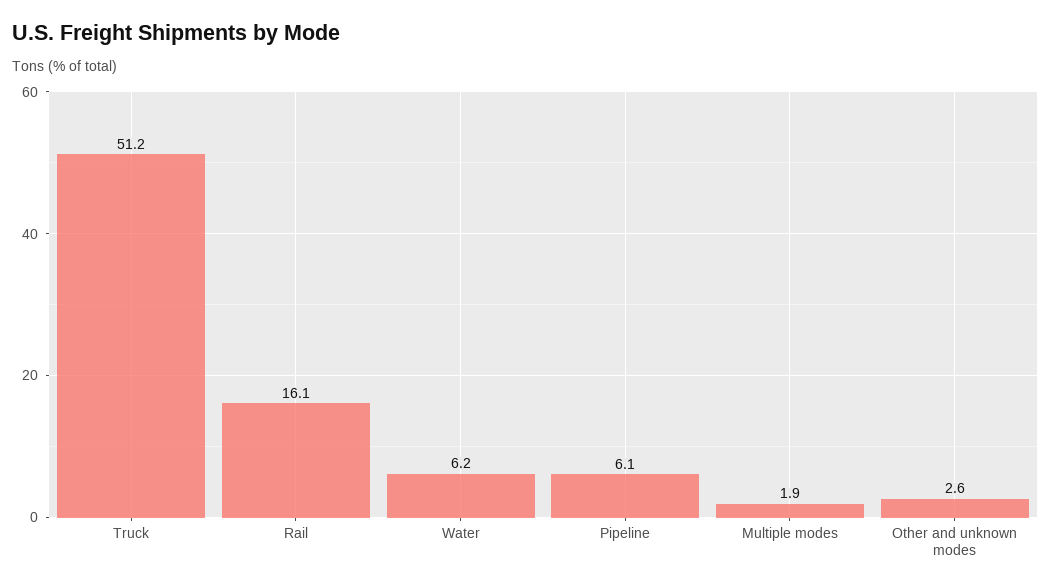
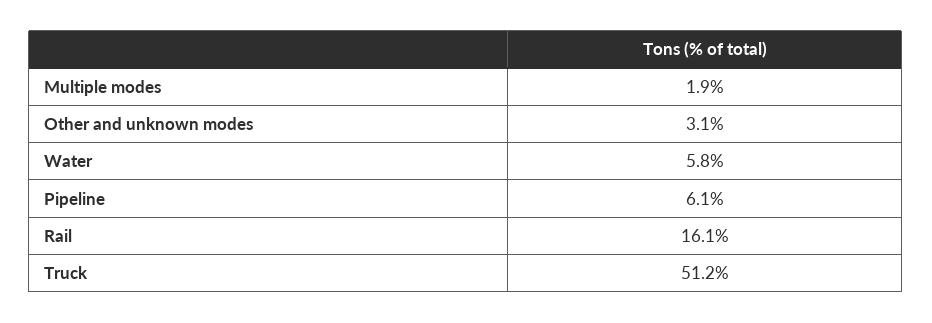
Water: 6.2 -> 5.8
Other and unknown modes: 2.6 -> 3.1

